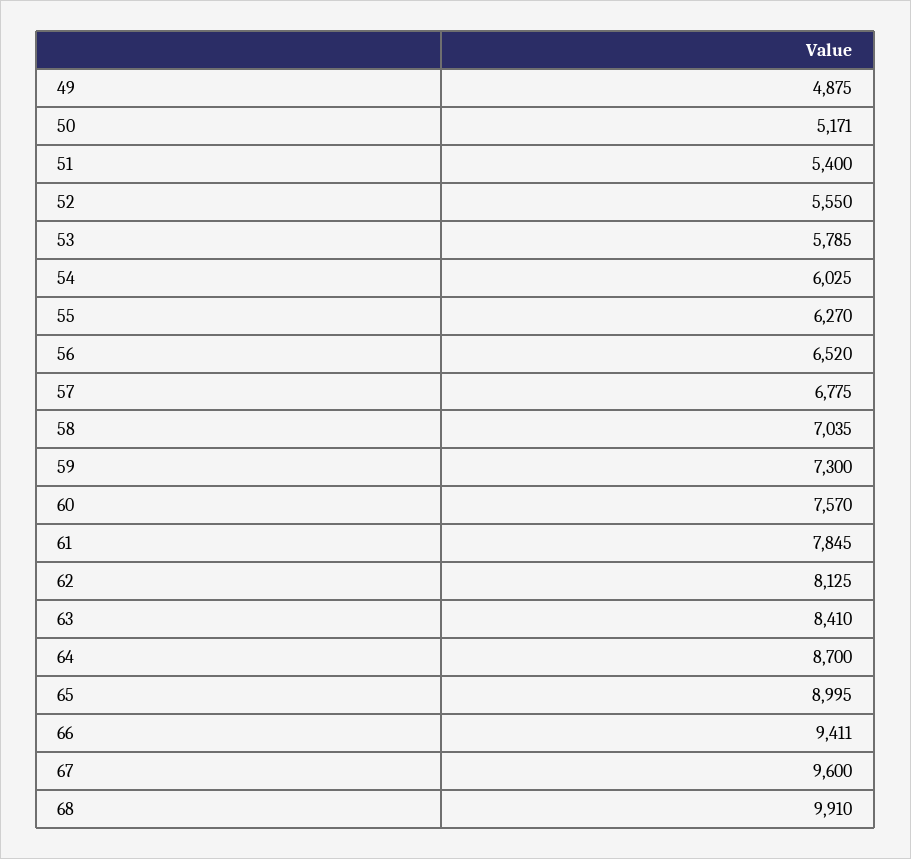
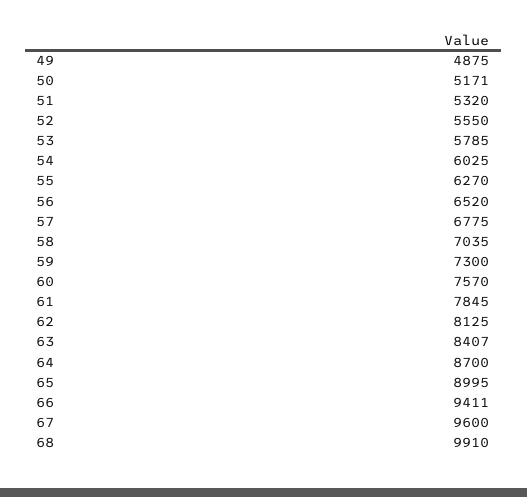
51: 5400 -> 5320
63: 8410 -> 8407

